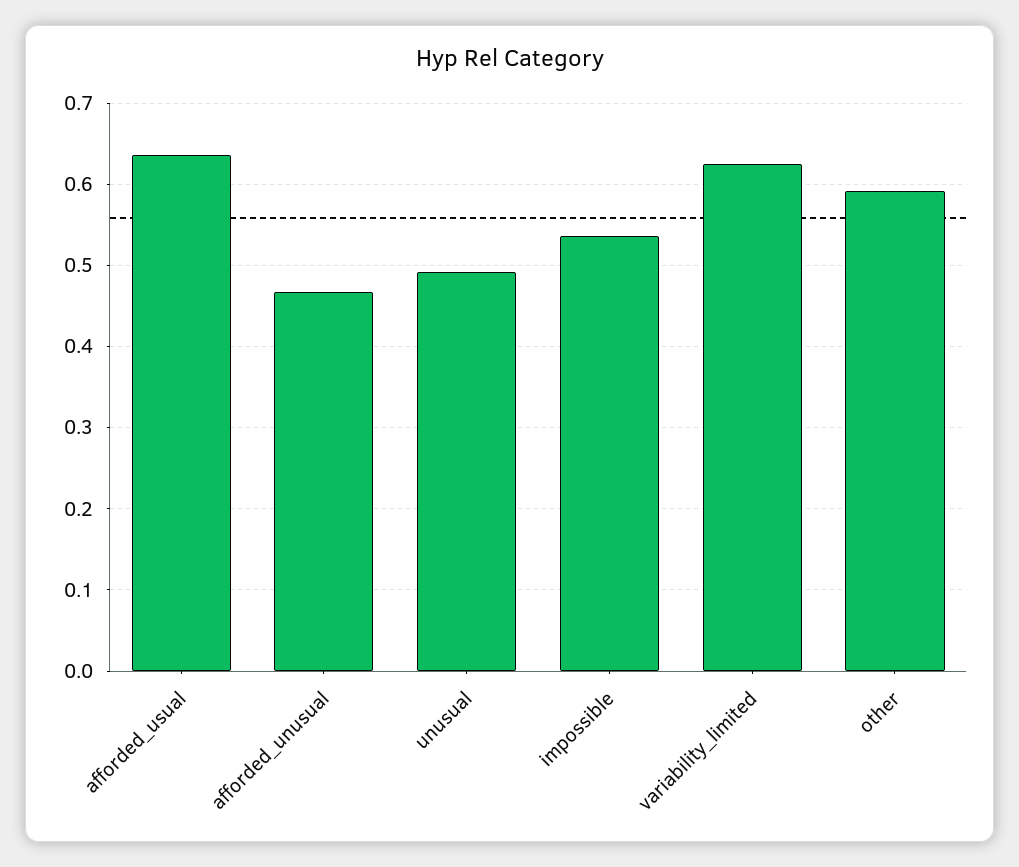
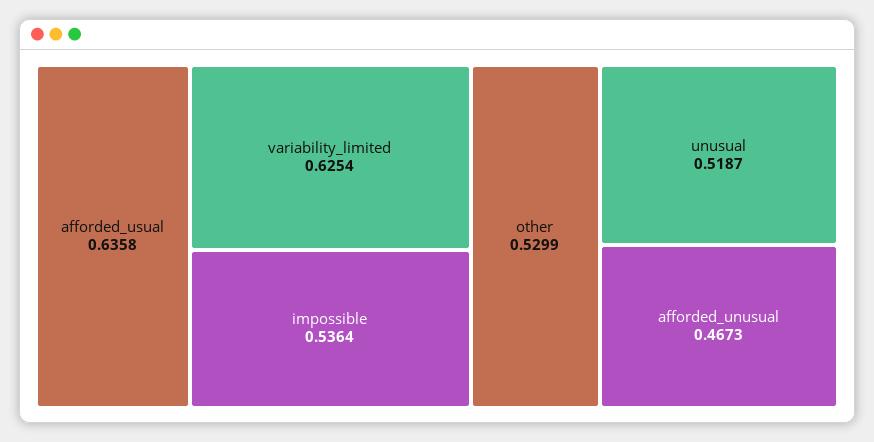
unusual: 0.49 -> 0.5187
other: 0.59 -> 0.5299

